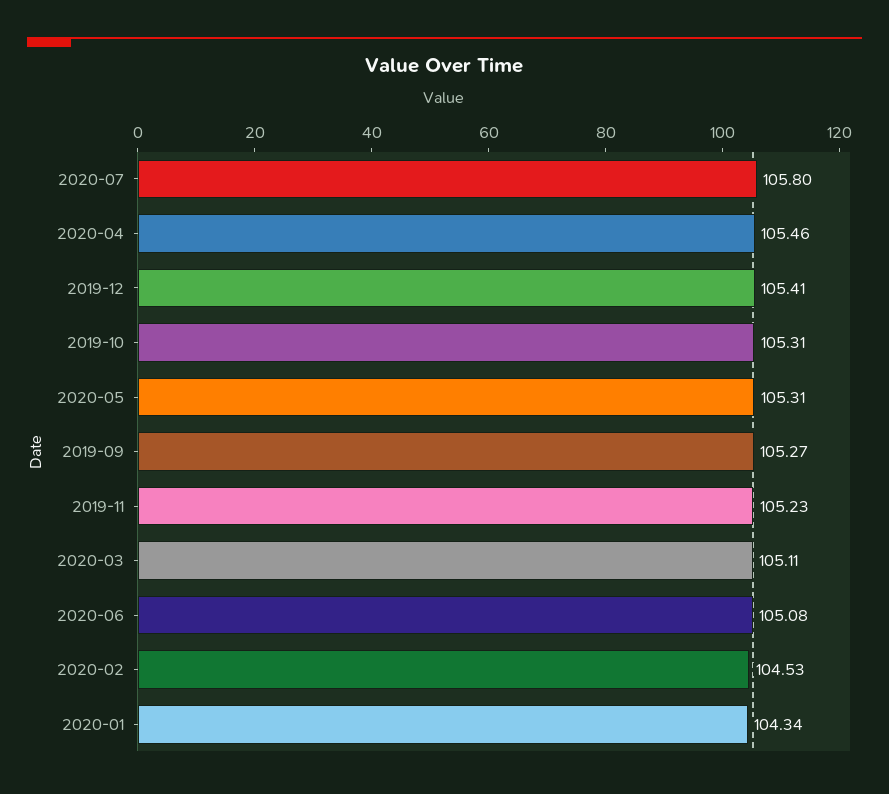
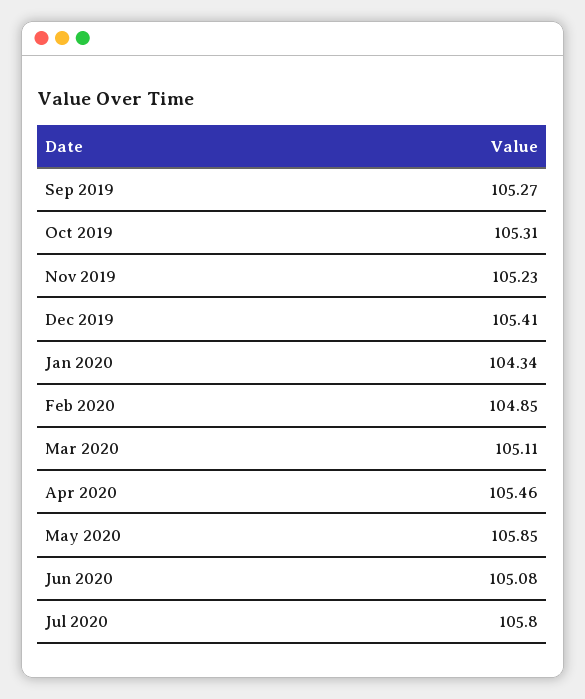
2020-05: 105.31 -> 105.85
2020-02: 104.53 -> 104.85

